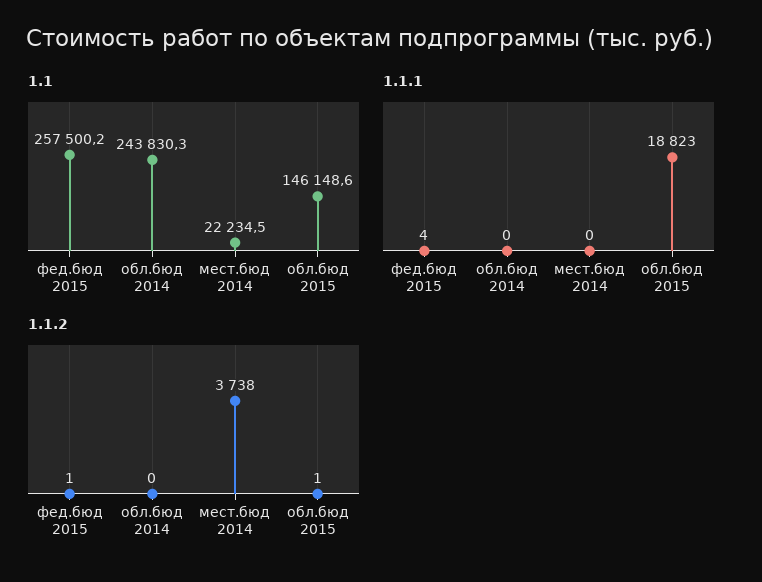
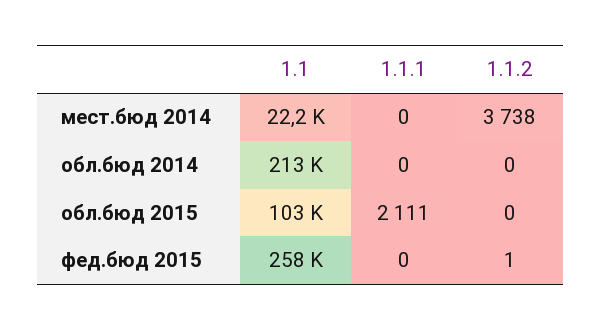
1.1, обл.бюд 2014: 243830.3 -> 213000
1.1, обл.бюд 2015: 146148.6 -> 103000
1.1.1, фед.бюд 2015: 4 -> 0
1.1.1, обл.бюд 2015: 18823 -> 2111
1.1.2, обл.бюд 2015: 1 -> 0

